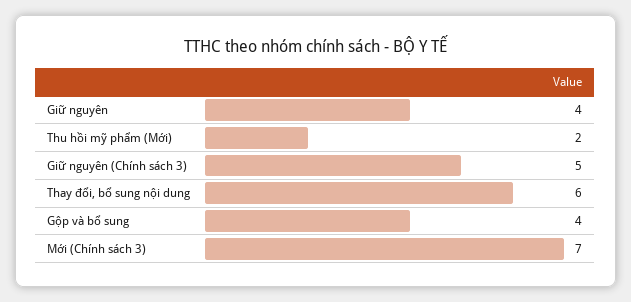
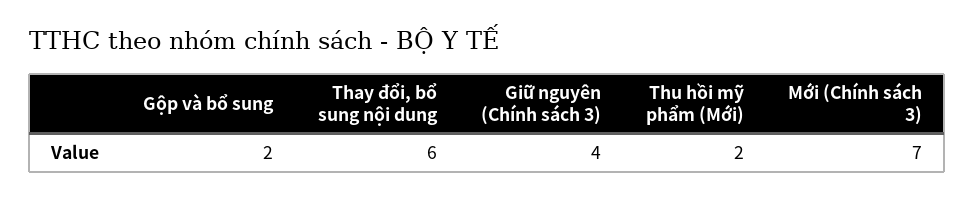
Giữ nguyên: 4 -> none
Giữ nguyên (Chính sách 3): 5 -> 4
Gộp và bổ sung: 4 -> 2

